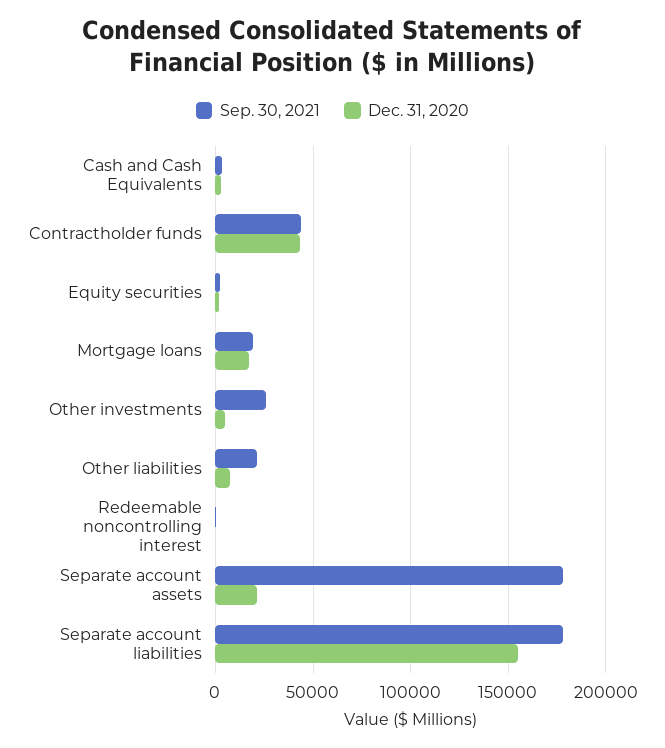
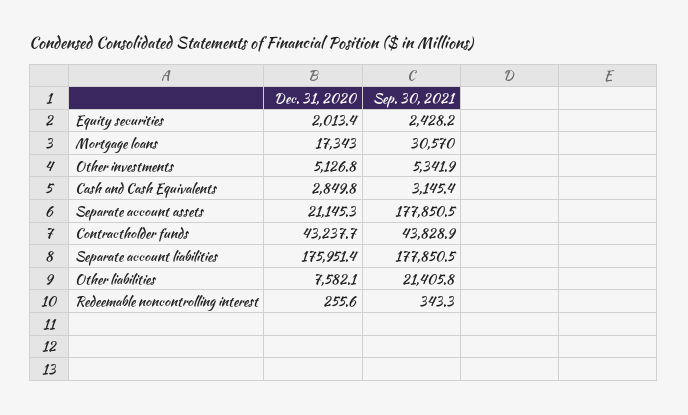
Sep. 30, 2021, Mortgage loans: 20000 -> 30570
Sep. 30, 2021, Other investments: 25000 -> 5341.9
Dec. 31, 2020, Separate account liabilities: 155000 -> 175951.4

